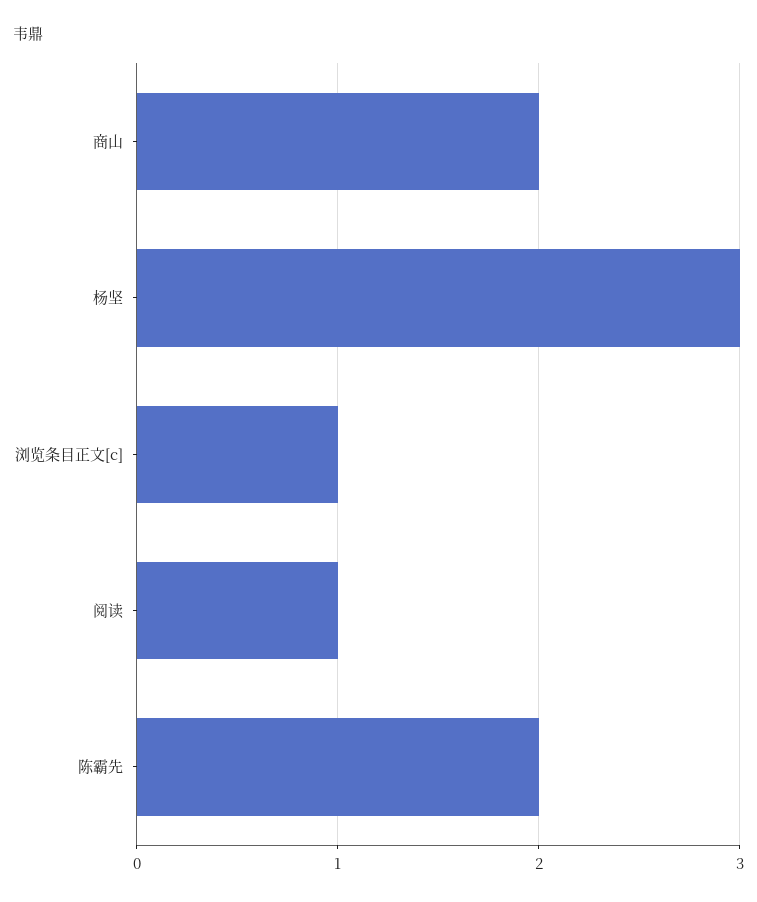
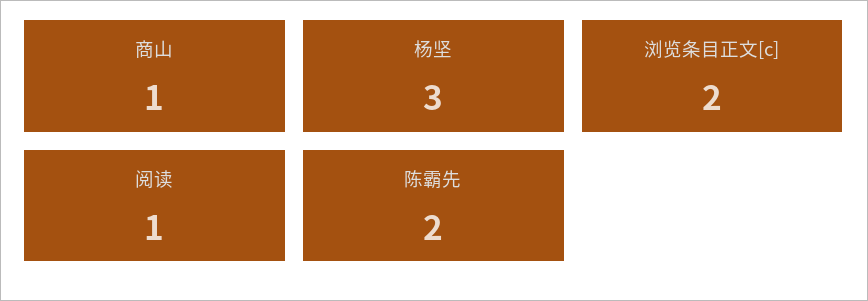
商山: 2 -> 1
浏览条目正文[c]: 1 -> 2

